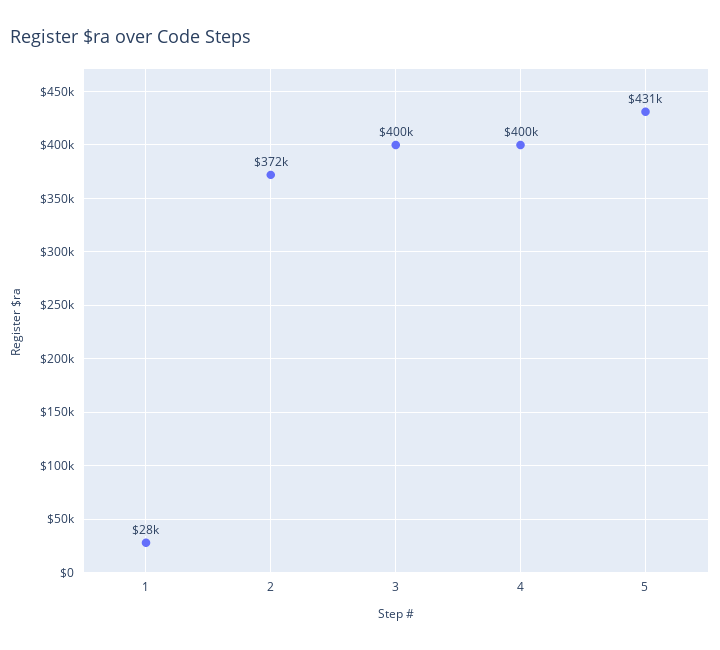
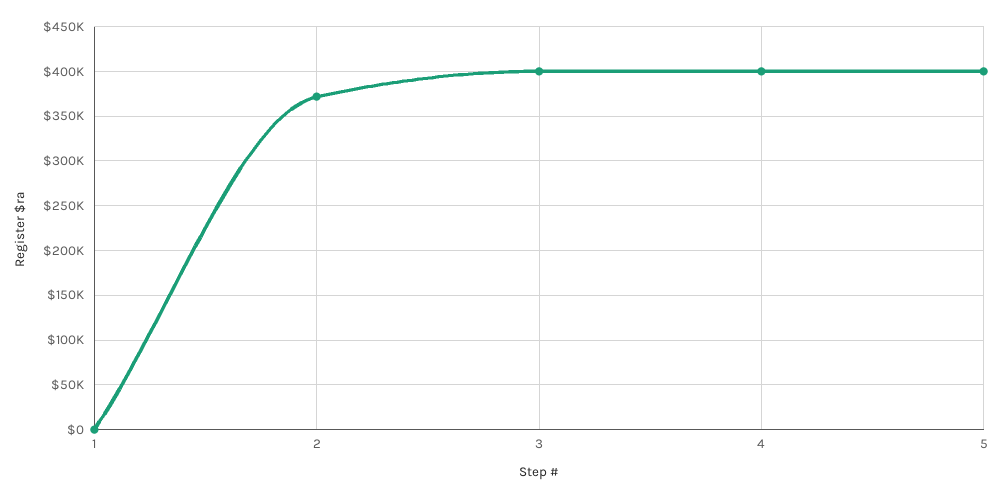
1: 28000 -> 0
5: 431000 -> 400000

